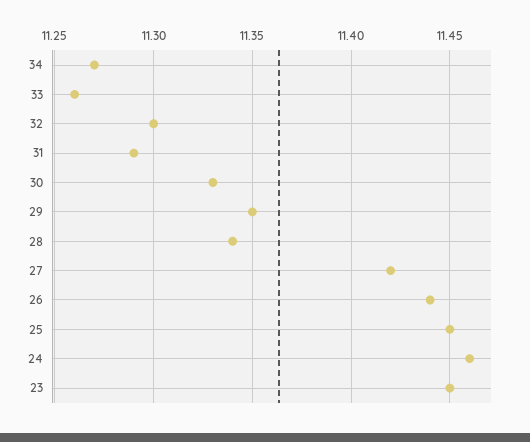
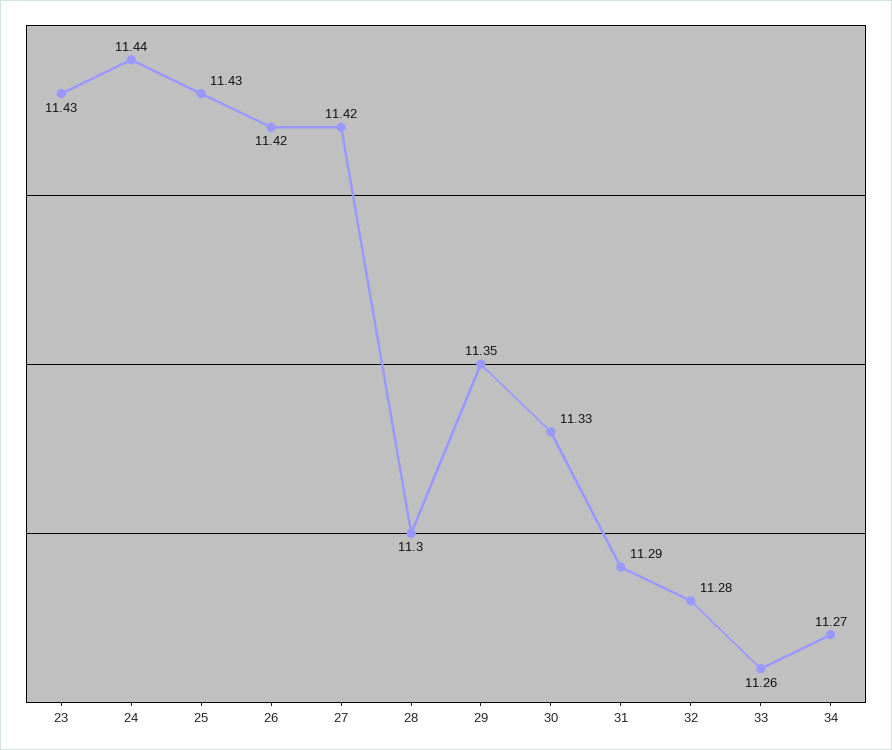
32: 11.3 -> 11.28
28: 11.34 -> 11.3
26: 11.44 -> 11.42
25: 11.45 -> 11.43
24: 11.46 -> 11.44
23: 11.45 -> 11.43

